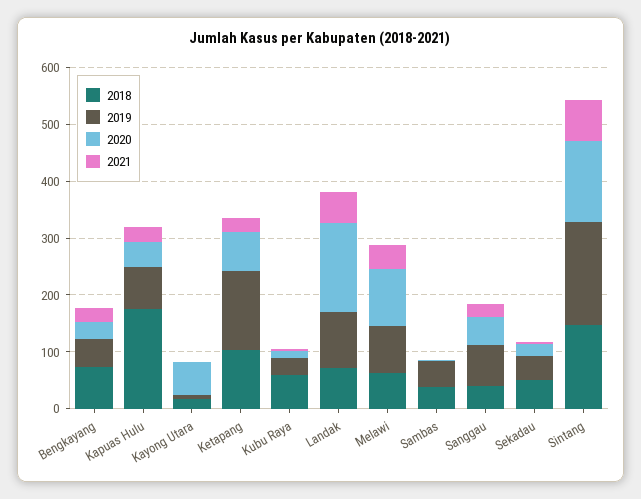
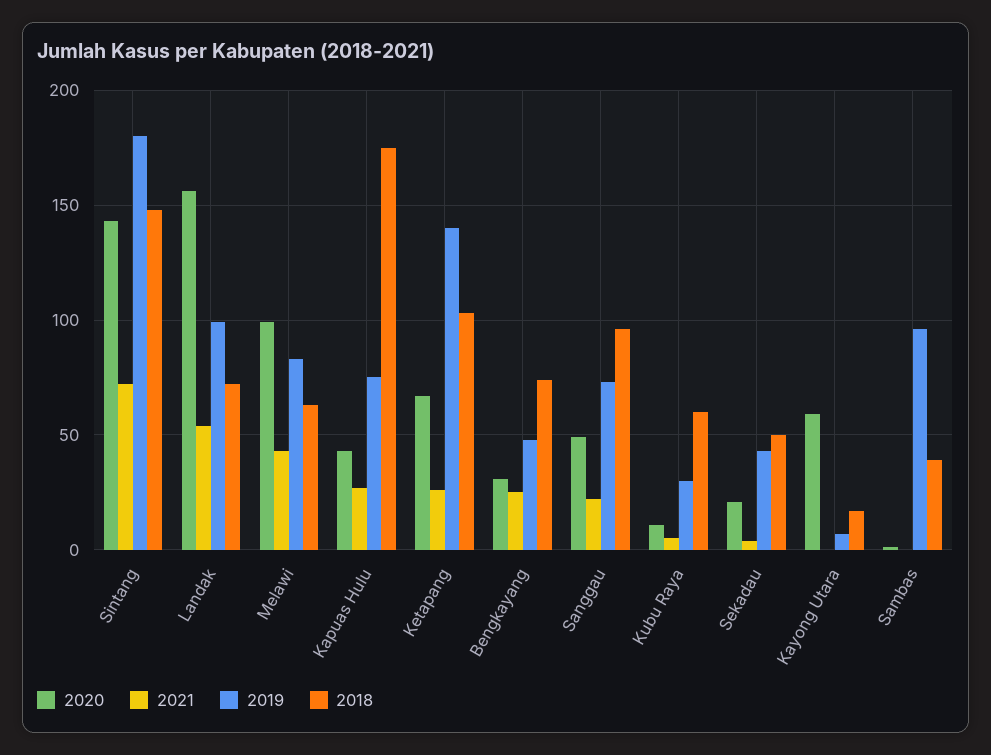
2019, Sambas: 40 -> 95
2018, Sanggau: 40 -> 95

